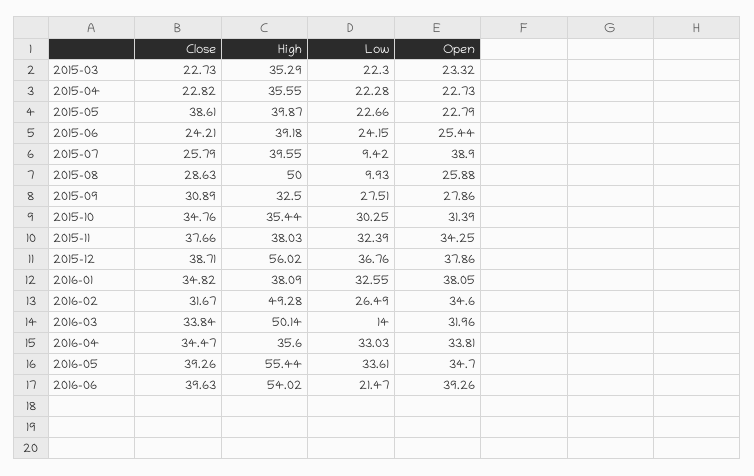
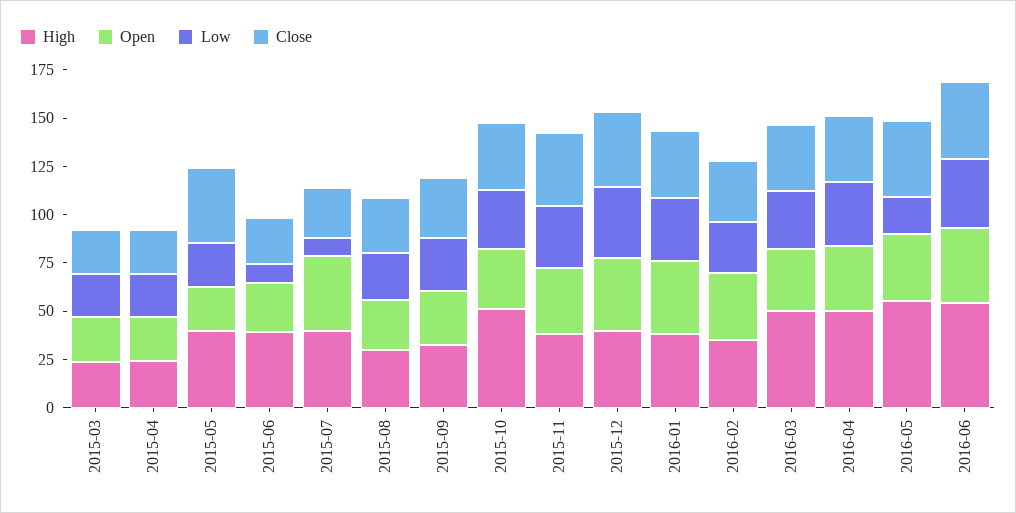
High, 2015-03: 35.29 -> 25
High, 2015-04: 35.55 -> 25
Low, 2015-06: 24.15 -> 10
High, 2015-08: 50 -> 30
Low, 2015-08: 9.93 -> 25
High, 2015-10: 35.44 -> 50
High, 2015-12: 56.02 -> 40
High, 2016-02: 49.28 -> 35
Low, 2016-03: 14 -> 30
High, 2016-04: 35.6 -> 50
Low, 2016-05: 33.61 -> 20
Low, 2016-06: 21.47 -> 35

